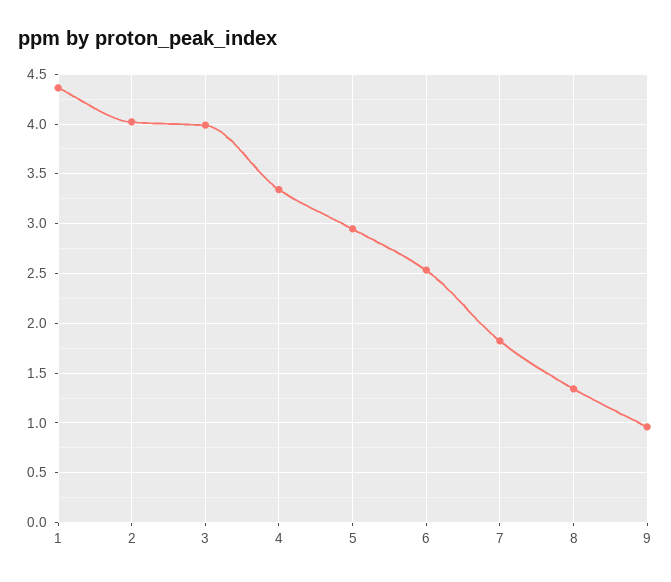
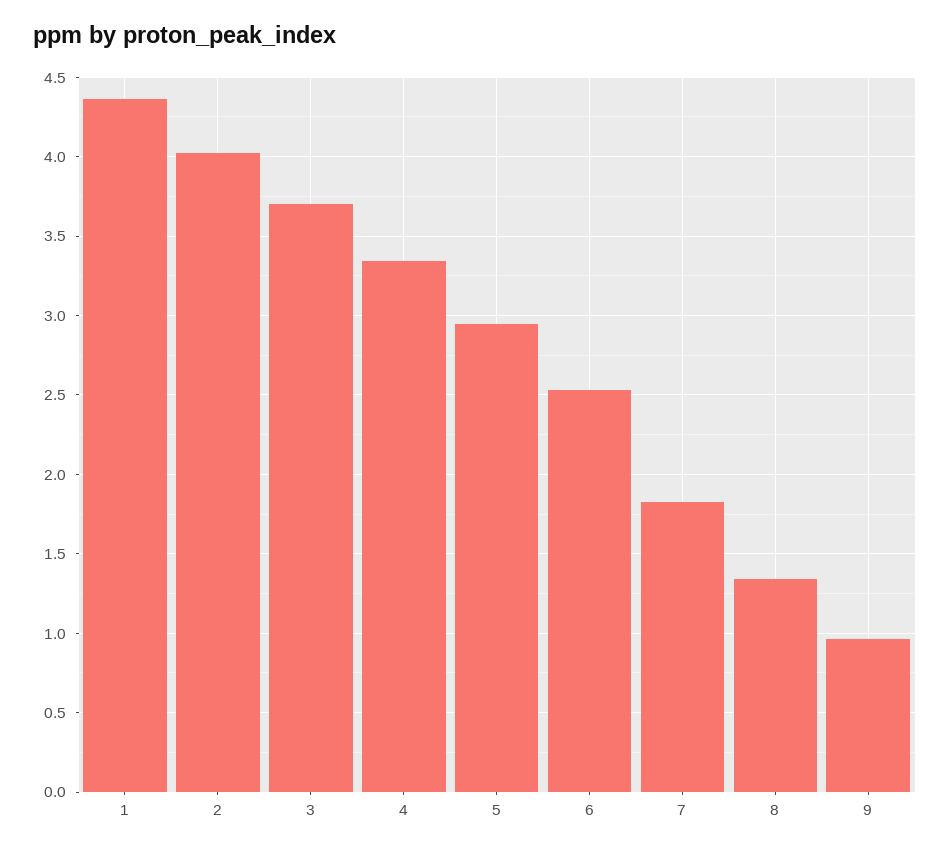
3: 4 -> 3.7

